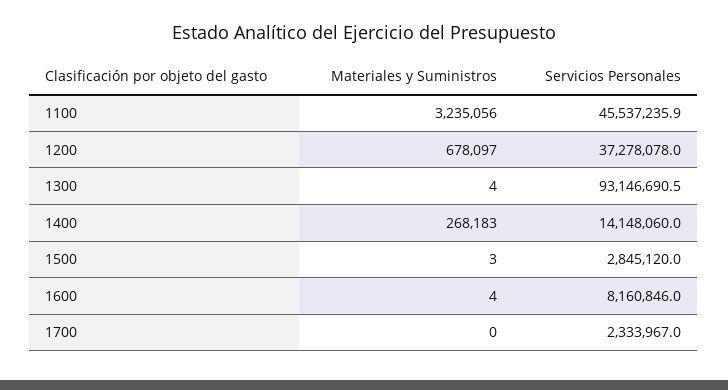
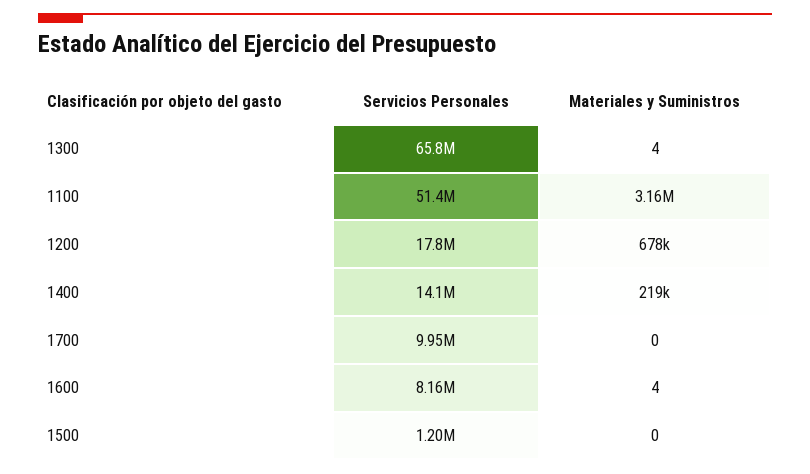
Materiales y Suministros, 1100: 3235056 -> 3160000
Servicios Personales, 1100: 45537235.9 -> 51400000
Servicios Personales, 1200: 37278078 -> 17800000
Servicios Personales, 1300: 93146690.5 -> 65800000
Materiales y Suministros, 1400: 268183 -> 219000
Materiales y Suministros, 1500: 3 -> 0
Servicios Personales, 1500: 2845120 -> 1200000
Servicios Personales, 1700: 2333967 -> 9950000

